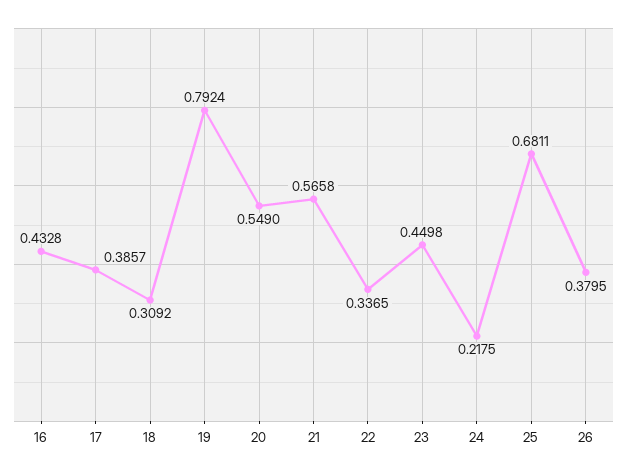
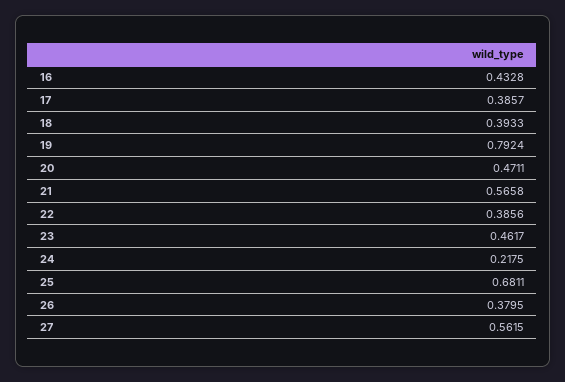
18: 0.3092 -> 0.3933
20: 0.549 -> 0.4711
22: 0.3365 -> 0.3856
23: 0.4498 -> 0.4617
27: none -> 0.5615

